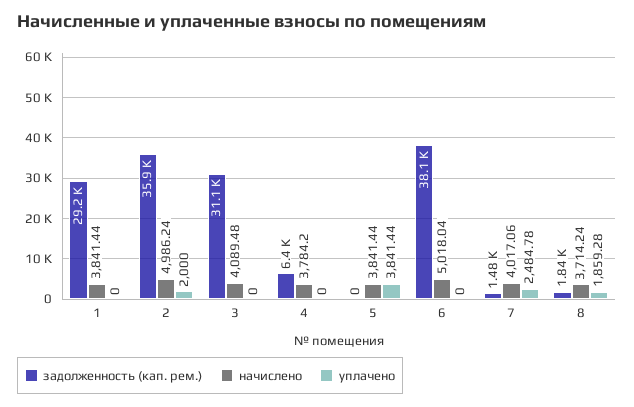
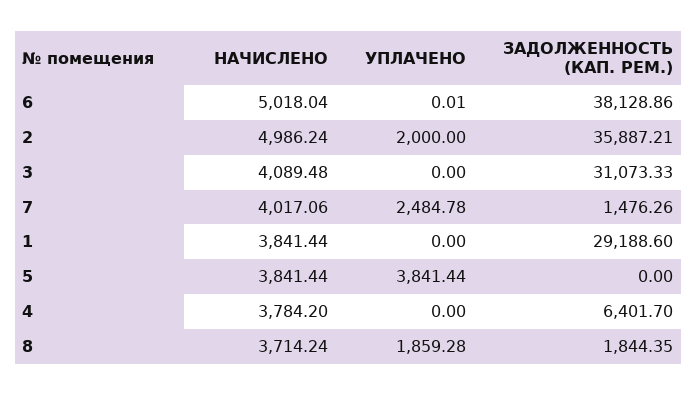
уплачено, 6: 0 -> 0.01

